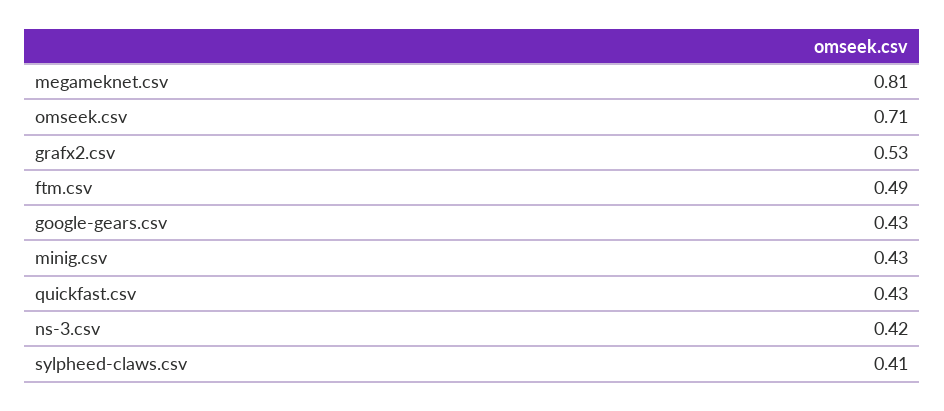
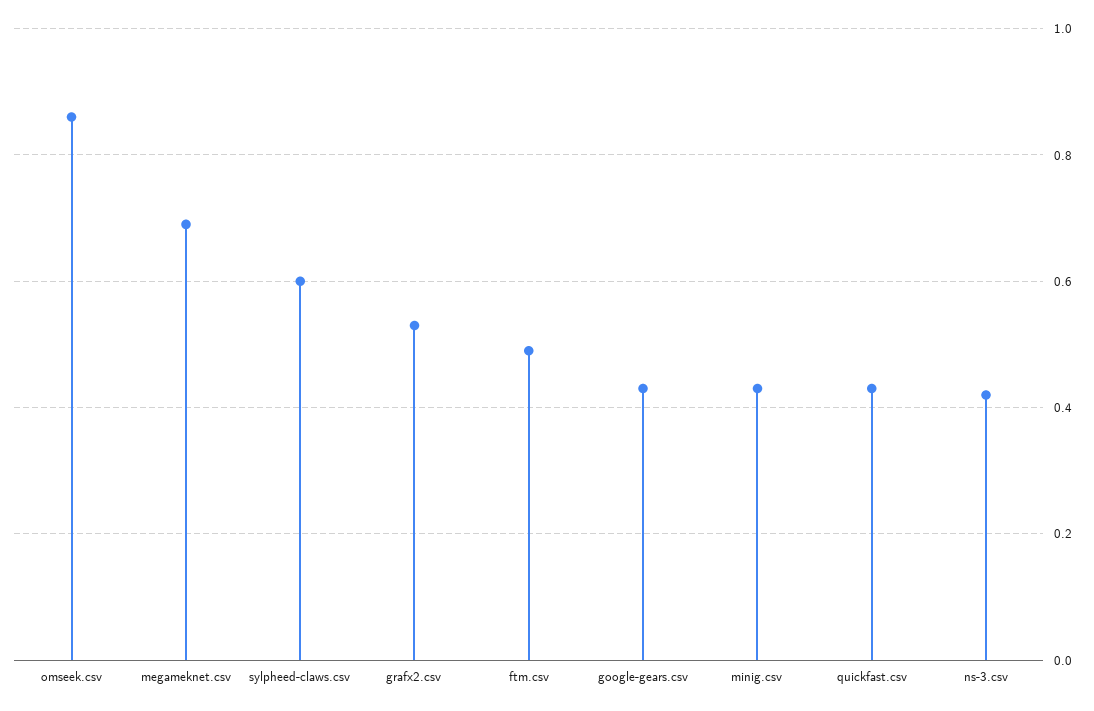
megameknet.csv: 0.81 -> 0.7
omseek.csv: 0.71 -> 0.85
sylpheed-claws.csv: 0.41 -> 0.6

